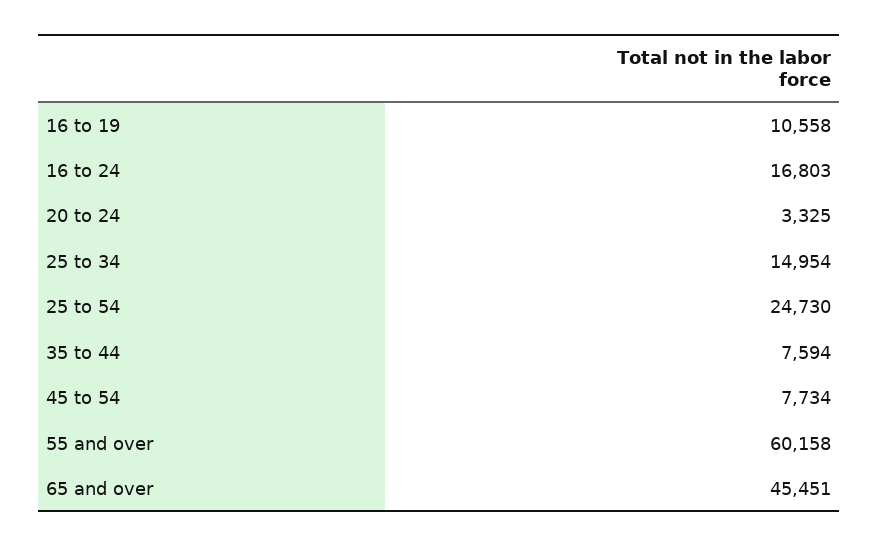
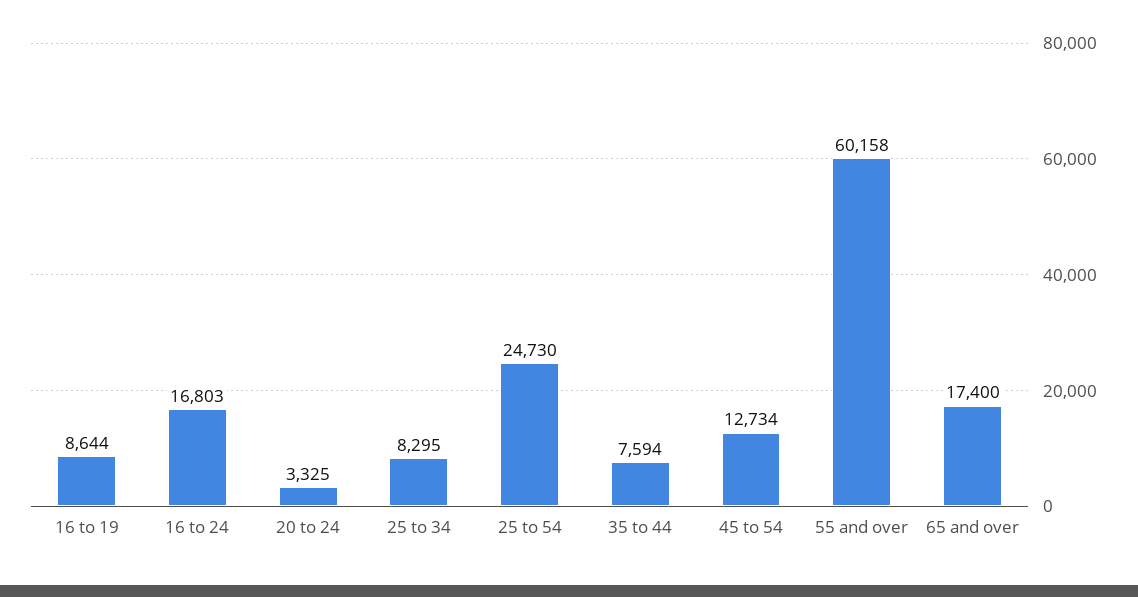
16 to 19: 10558 -> 8644
25 to 34: 14954 -> 8295
45 to 54: 7734 -> 12734
65 and over: 45451 -> 17400

